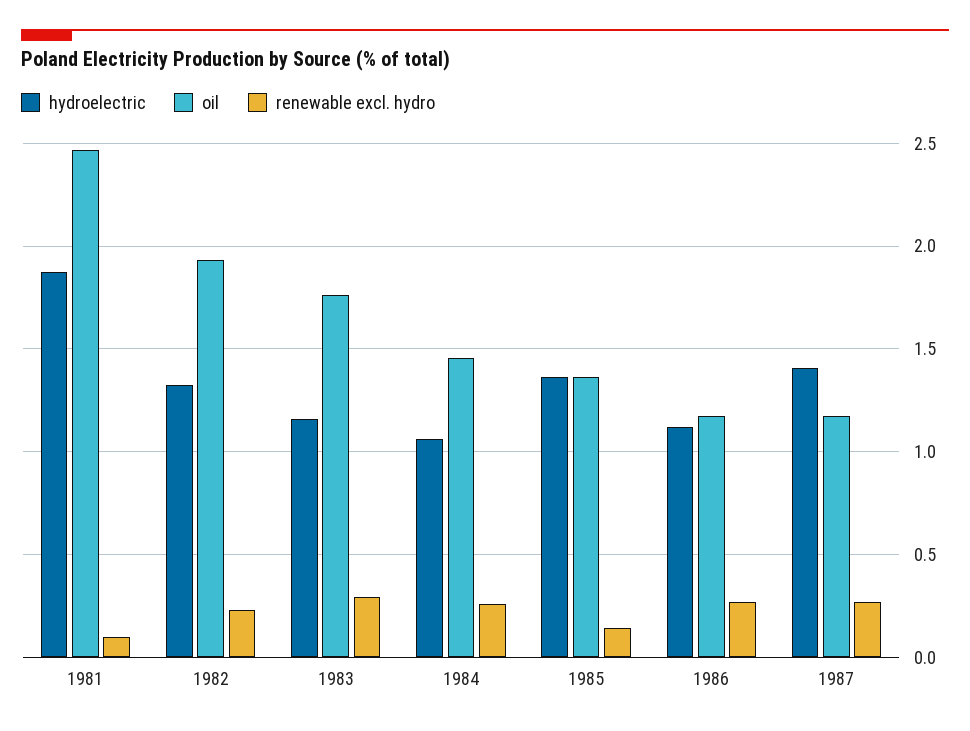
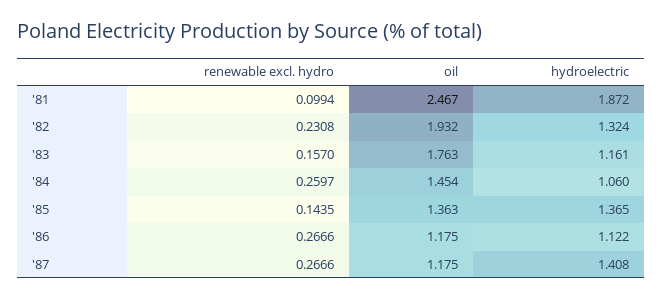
renewable excl. hydro, 1983: 0.3 -> 0.157

